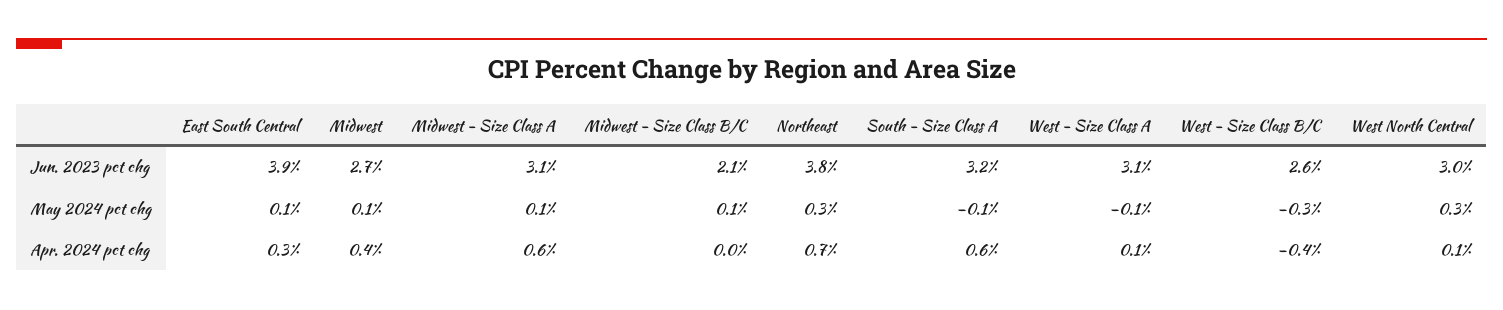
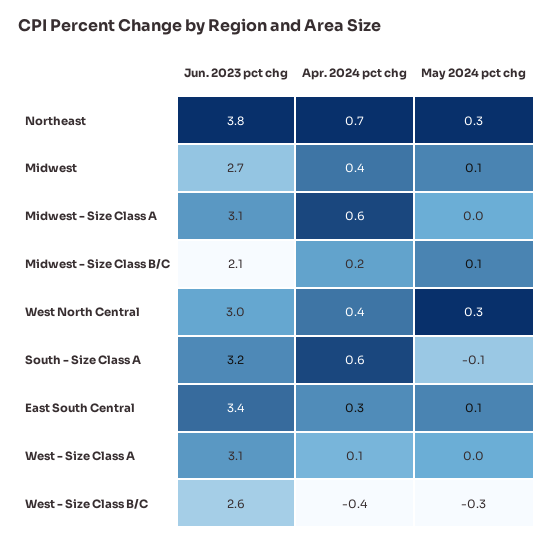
East South Central, Jun. 2023 pct chg: 3.9 -> 3.4
Midwest - Size Class A, May 2024 pct chg: 0.1 -> 0
West - Size Class A, May 2024 pct chg: -0.1 -> 0
Midwest - Size Class B/C, Apr. 2024 pct chg: 0 -> 0.2
West North Central, Apr. 2024 pct chg: 0.1 -> 0.4

